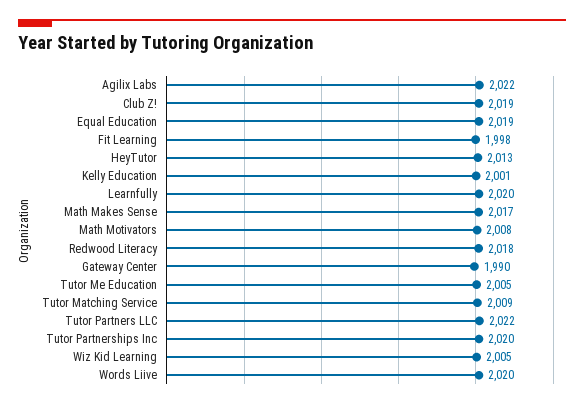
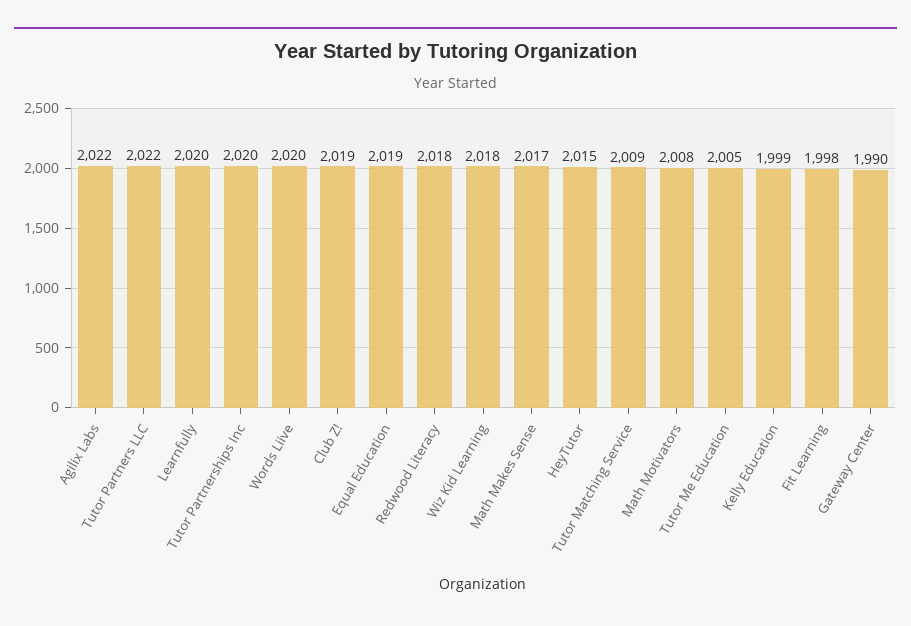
HeyTutor: 2013 -> 2015
Kelly Education: 2001 -> 1999
Wiz Kid Learning: 2005 -> 2018

